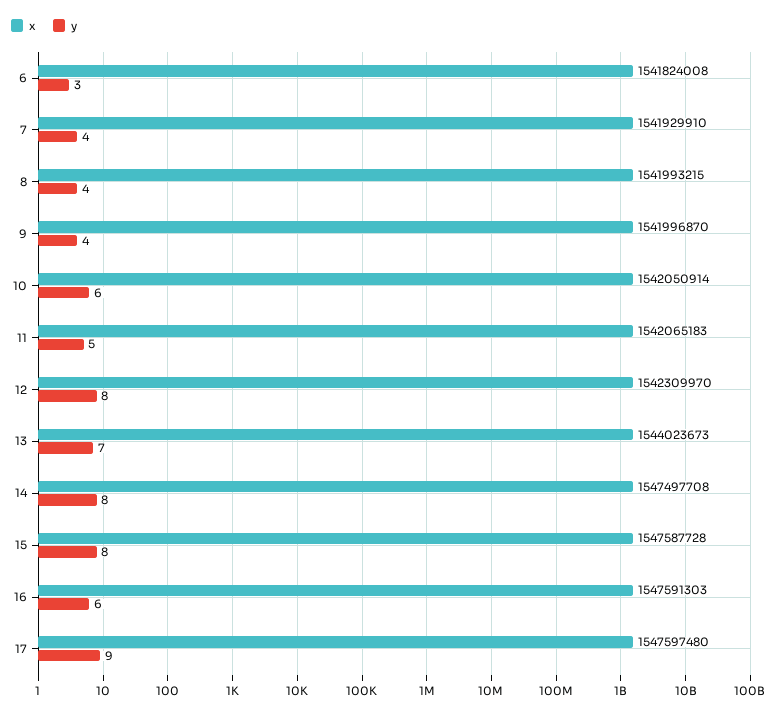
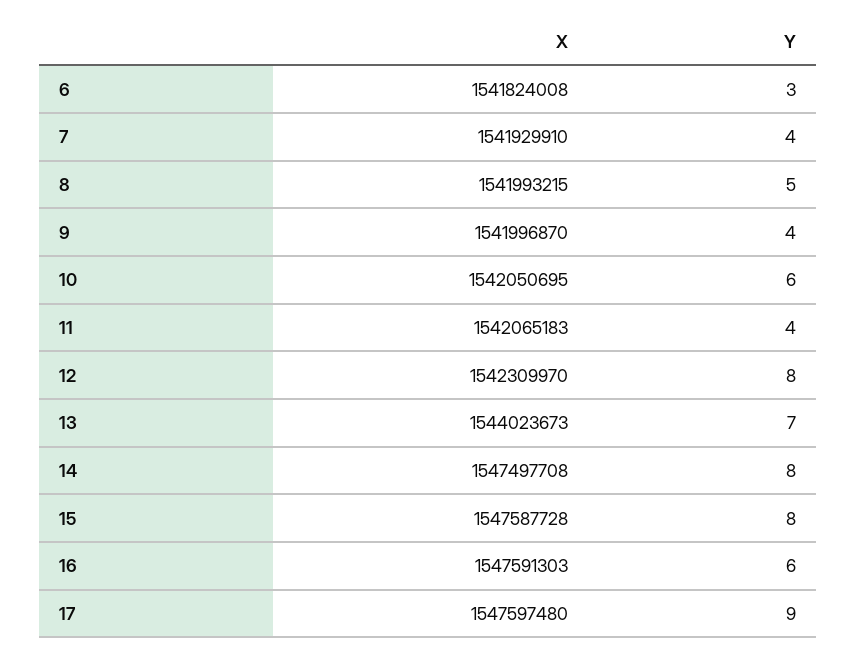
y, 8: 4 -> 5
x, 10: 1542050914 -> 1542050695
y, 11: 5 -> 4

